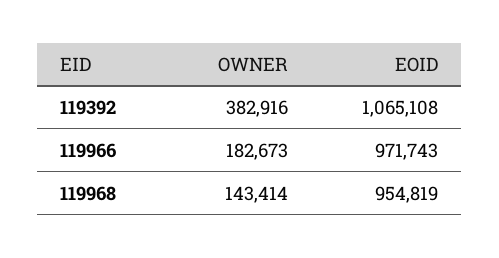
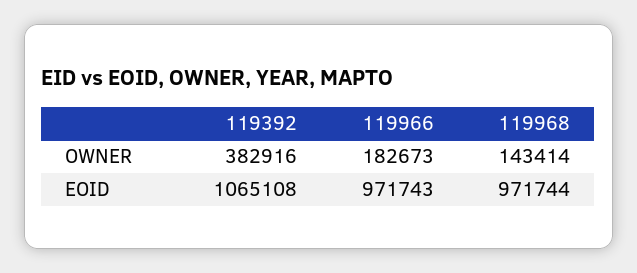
EOID, 119968: 954819 -> 971744

